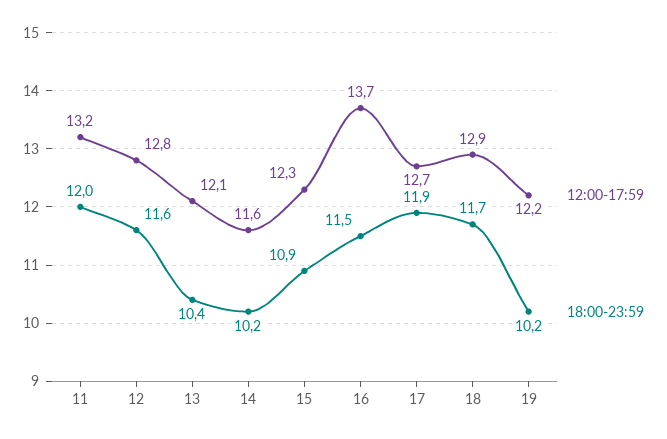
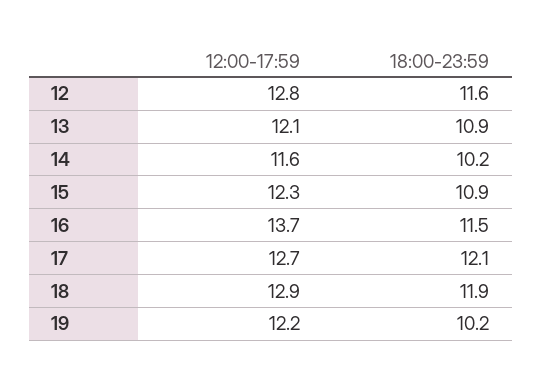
12:00-17:59, 11: 13.2 -> none
18:00-23:59, 11: 12 -> none
18:00-23:59, 13: 10.4 -> 10.9
18:00-23:59, 17: 11.9 -> 12.1
18:00-23:59, 18: 11.7 -> 11.9

